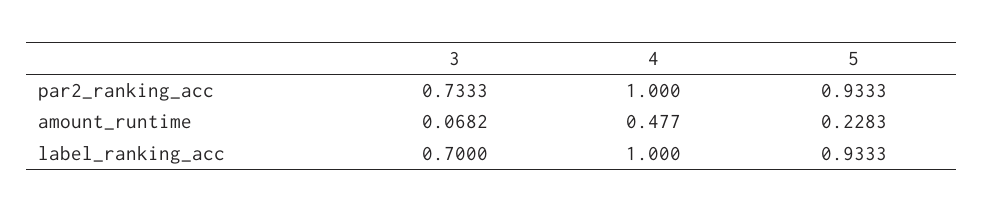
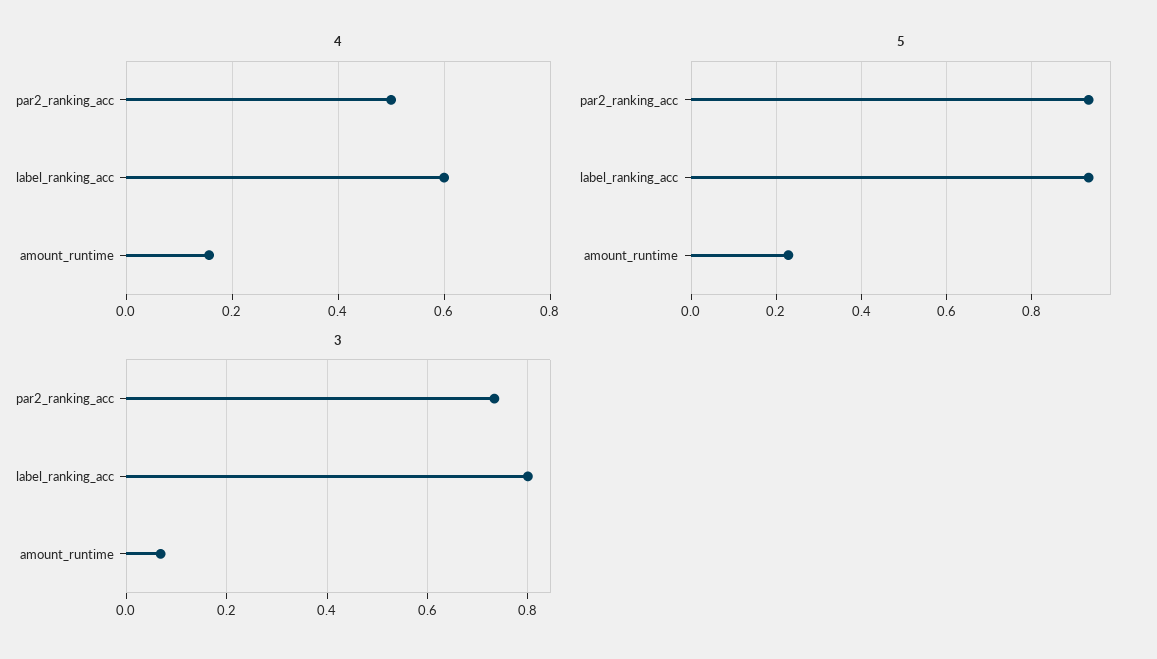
4, par2_ranking_acc: 1 -> 0.5
4, amount_runtime: 0.477 -> 0.16
3, label_ranking_acc: 0.7 -> 0.8
4, label_ranking_acc: 1 -> 0.6

